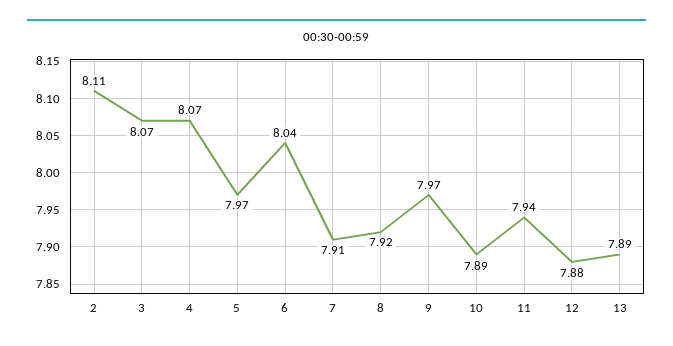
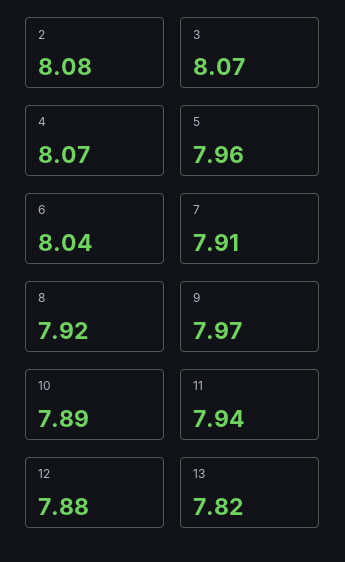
2: 8.11 -> 8.08
5: 7.97 -> 7.96
13: 7.89 -> 7.82

